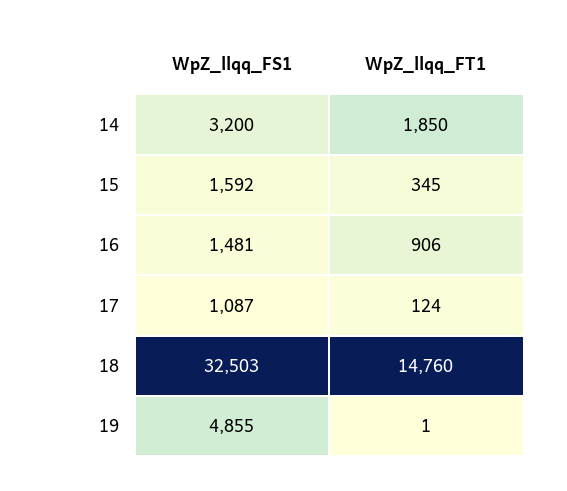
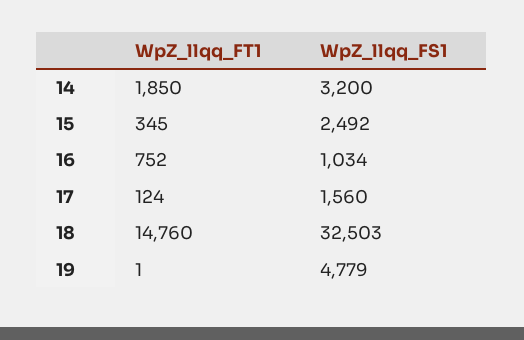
WpZ_llqq_FS1, 15: 1592 -> 2492
WpZ_llqq_FS1, 16: 1481 -> 1034
WpZ_llqq_FT1, 16: 906 -> 752
WpZ_llqq_FS1, 17: 1087 -> 1560
WpZ_llqq_FS1, 19: 4855 -> 4779

